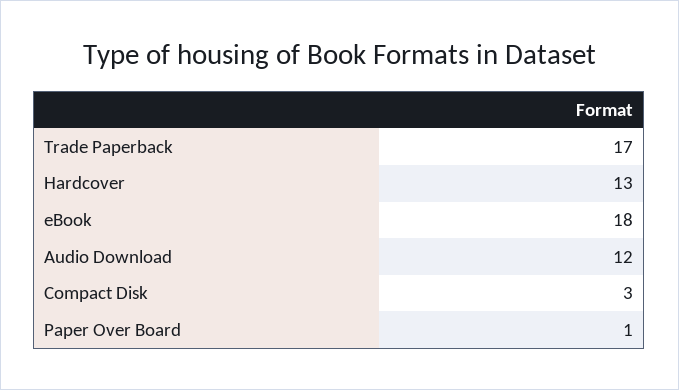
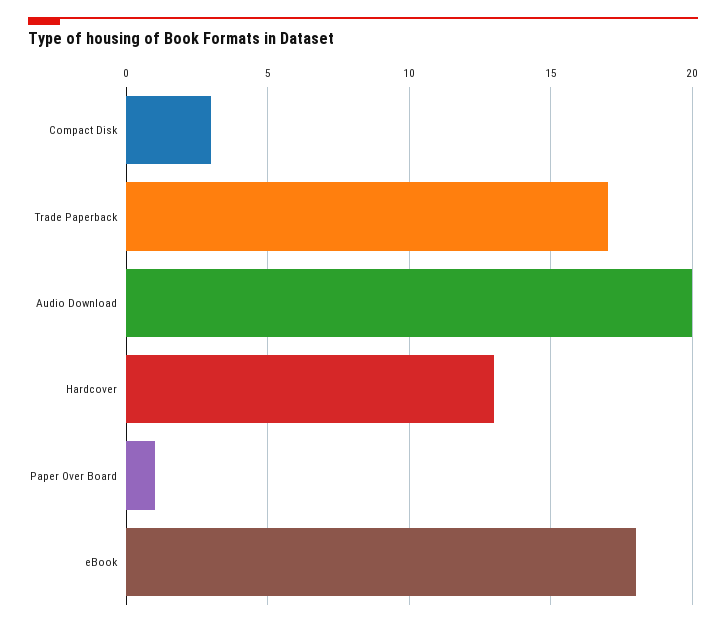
Audio Download: 12 -> 20

